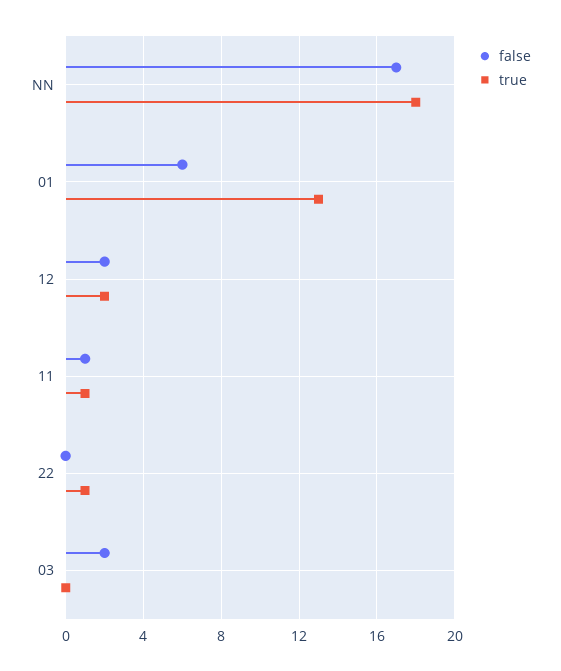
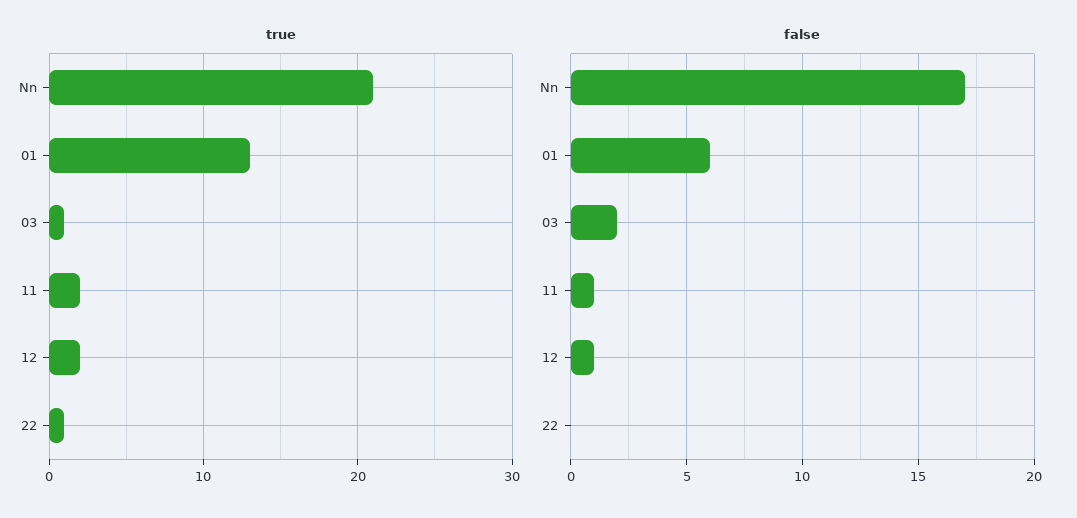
true, NN: 18 -> 21
false, 12: 2 -> 1
true, 11: 1 -> 2
true, 03: 0 -> 1

